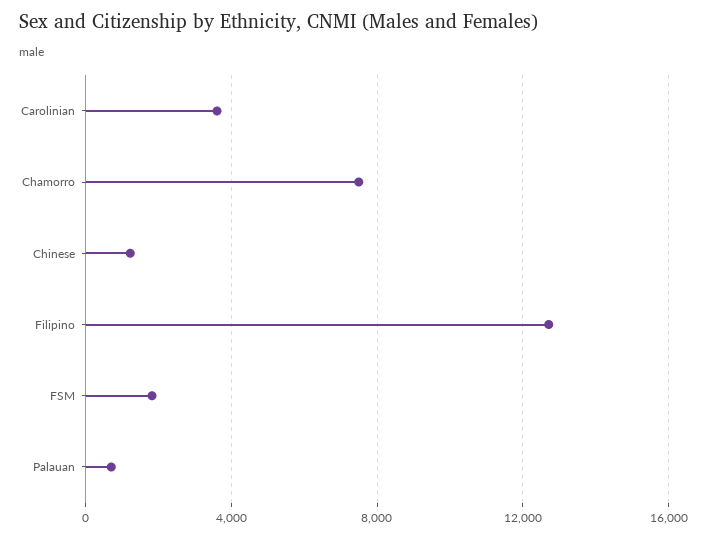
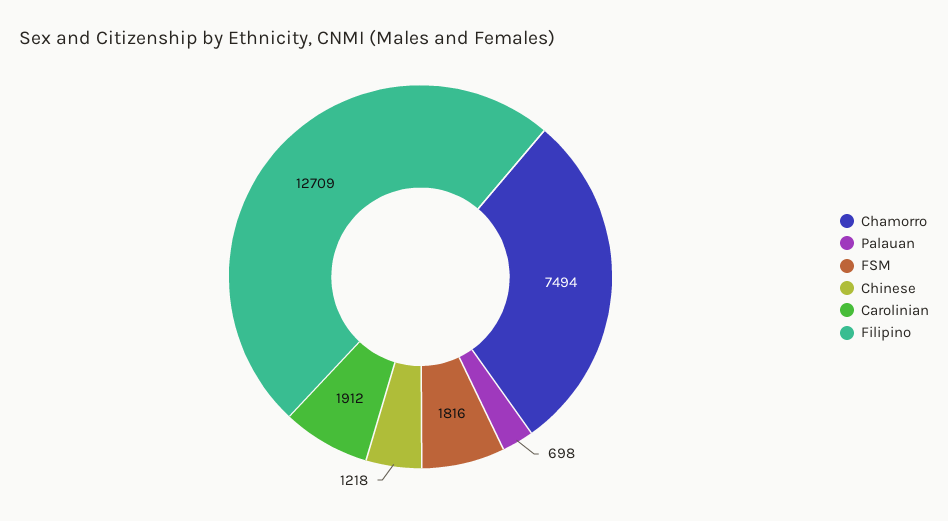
Carolinian: 3500 -> 1912

